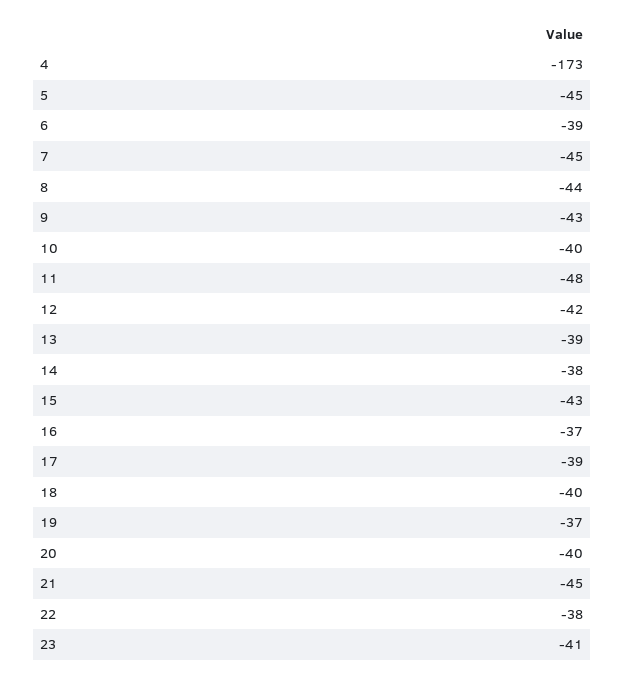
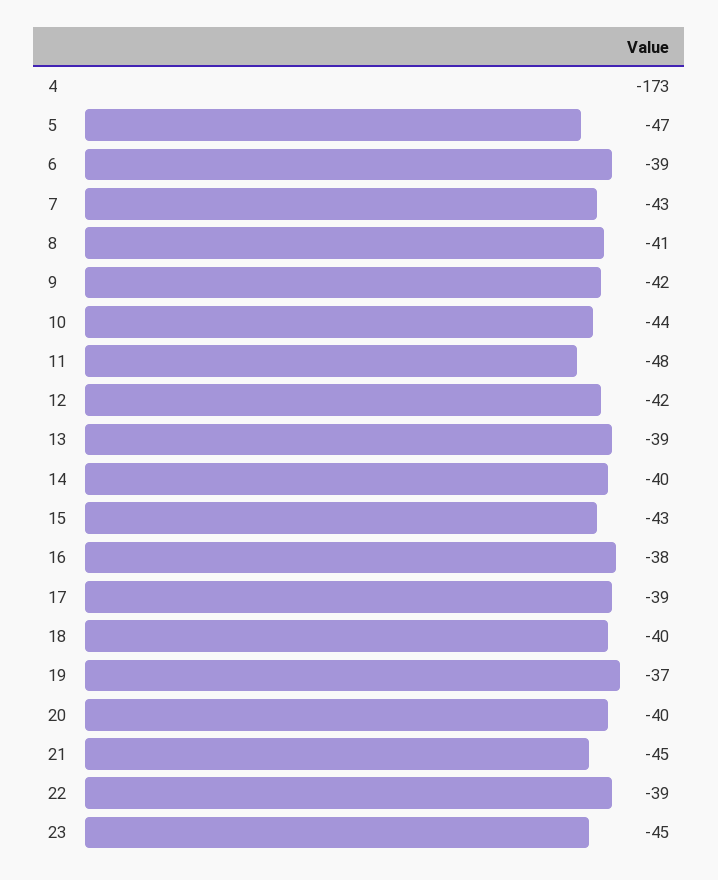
5: -45 -> -47
7: -45 -> -43
8: -44 -> -41
9: -43 -> -42
10: -40 -> -44
14: -38 -> -40
16: -37 -> -38
22: -38 -> -39
23: -41 -> -45

